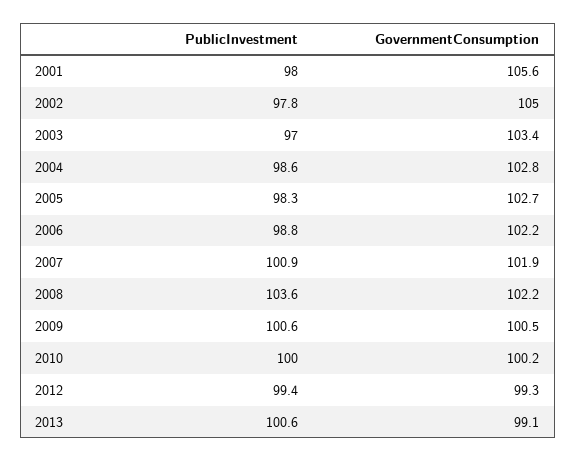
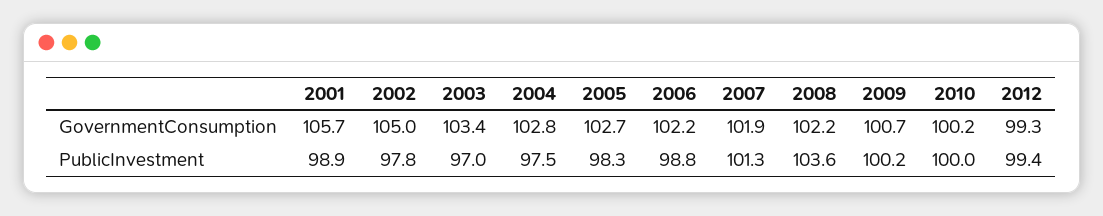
PublicInvestment, 2001: 98 -> 98.9
GovernmentConsumption, 2001: 105.6 -> 105.7
PublicInvestment, 2004: 98.6 -> 97.5
PublicInvestment, 2007: 100.9 -> 101.3
PublicInvestment, 2009: 100.6 -> 100.2
GovernmentConsumption, 2009: 100.5 -> 100.7
PublicInvestment, 2013: 100.6 -> none
GovernmentConsumption, 2013: 99.1 -> none

